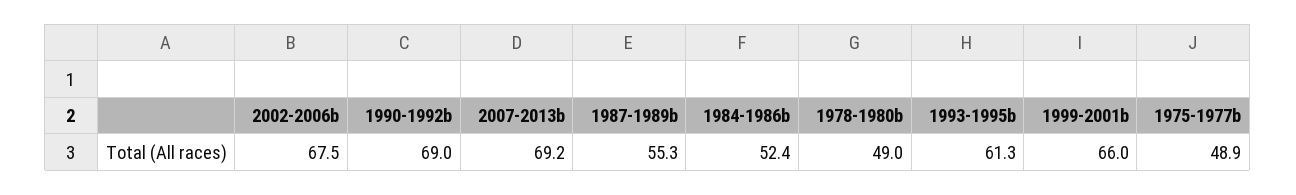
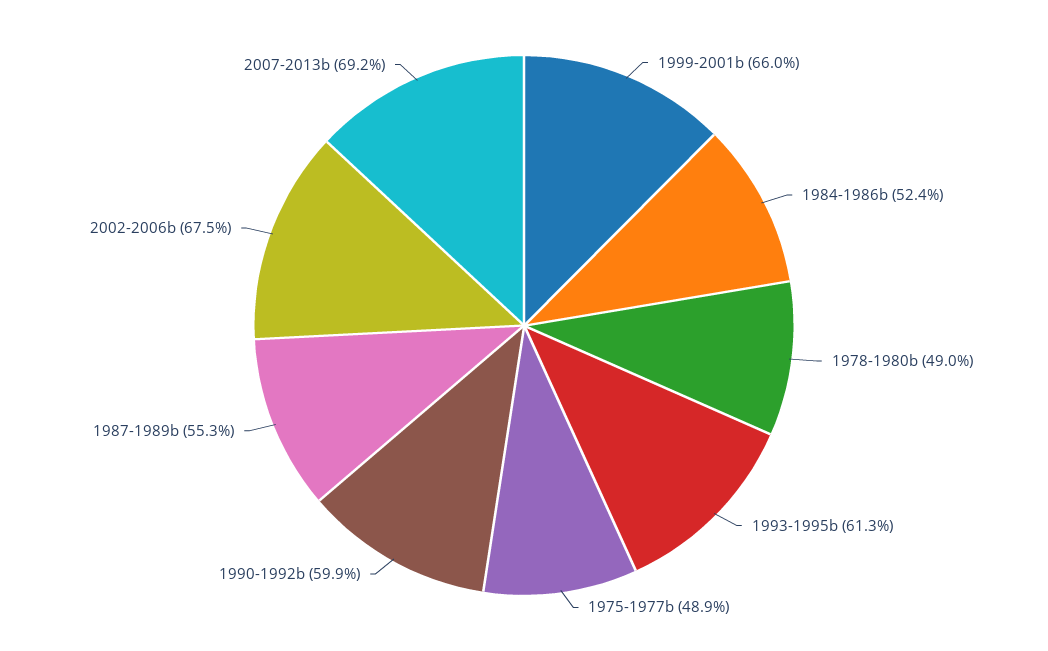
1990-1992b: 69 -> 59.9

